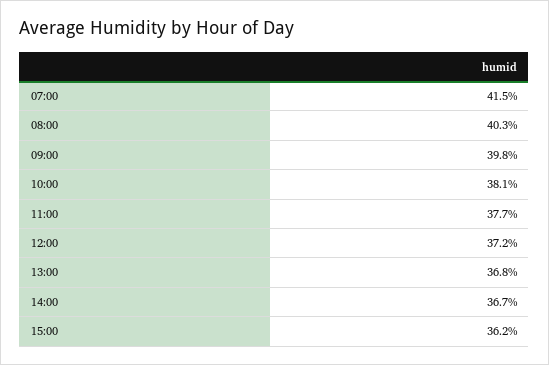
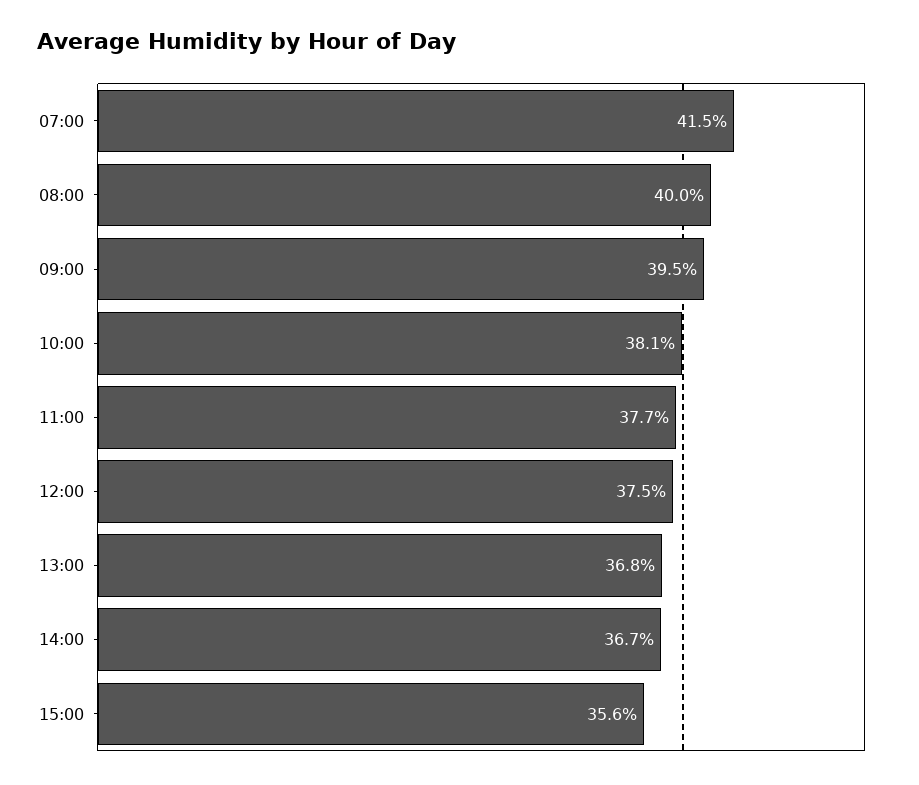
08:00: 40.3 -> 40
09:00: 39.8 -> 39.5
12:00: 37.2 -> 37.5
15:00: 36.2 -> 35.6

